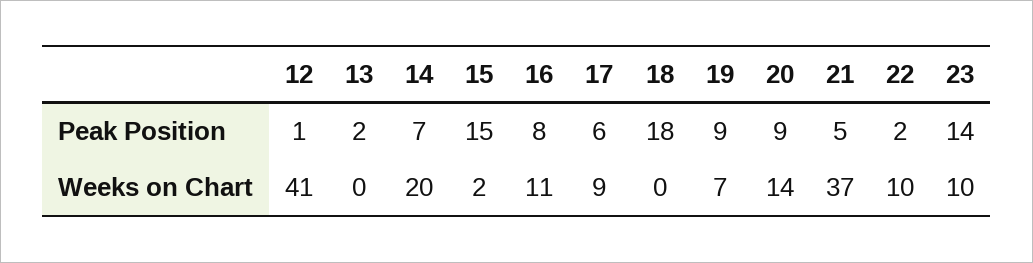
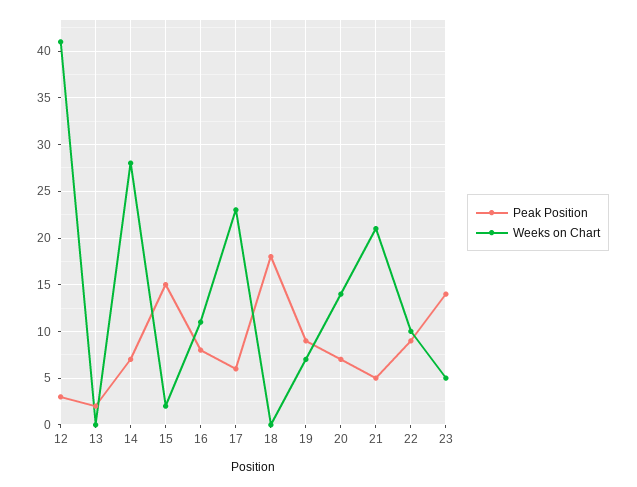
Peak Position, 12: 1 -> 3
Peak Position, 20: 9 -> 7
Peak Position, 22: 2 -> 9
Weeks on Chart, 14: 20 -> 28
Weeks on Chart, 17: 9 -> 23
Weeks on Chart, 21: 37 -> 21
Weeks on Chart, 23: 10 -> 5

